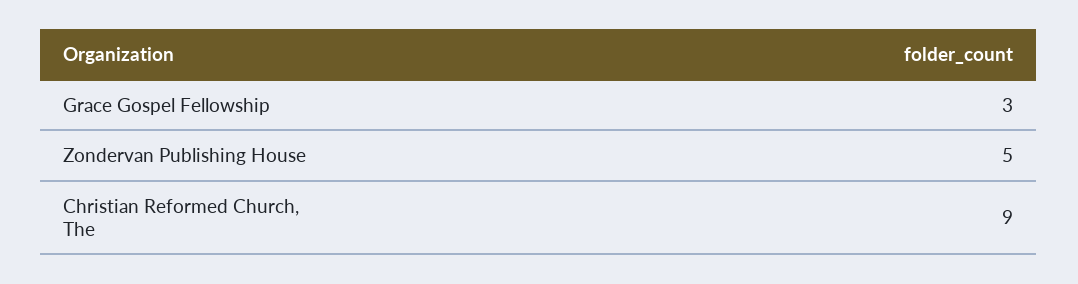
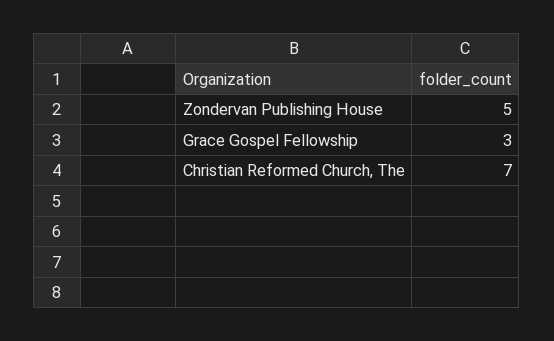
Christian Reformed Church, The: 9 -> 7

